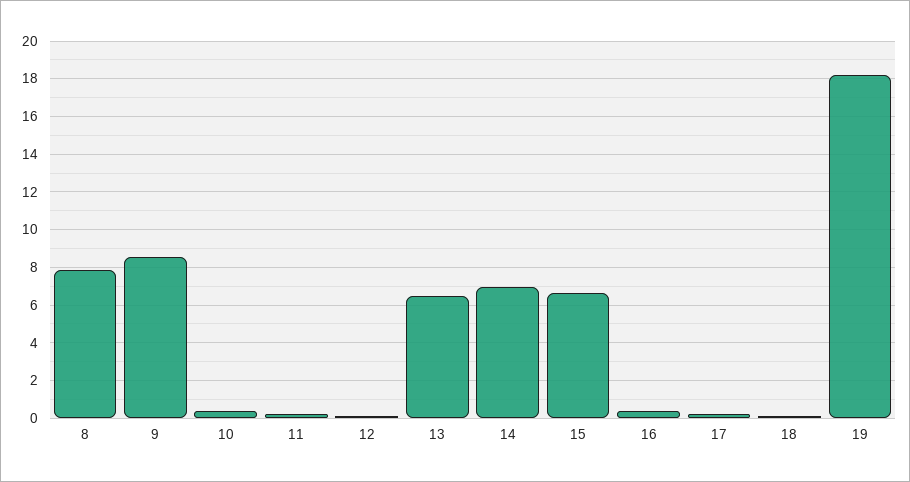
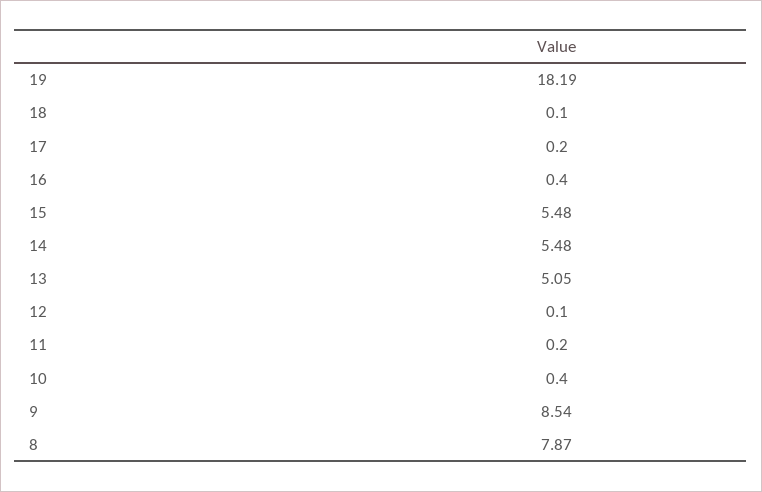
13: 6.5 -> 5.05
14: 7 -> 5.48
15: 6.5 -> 5.48

